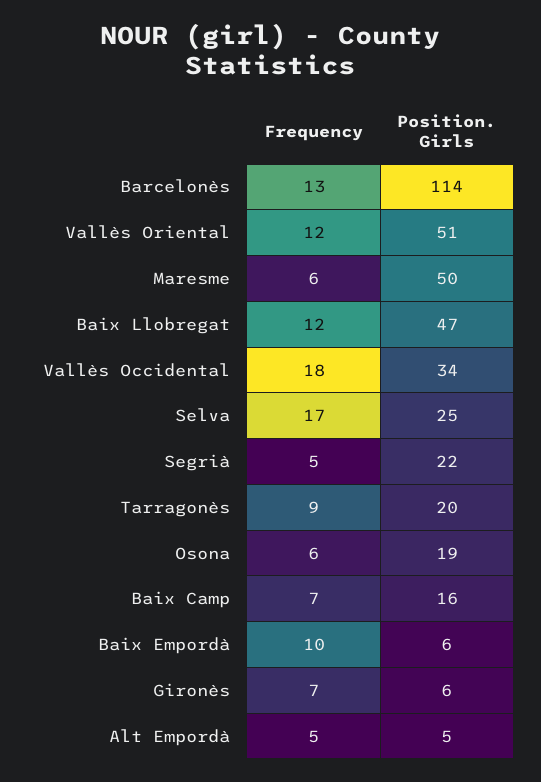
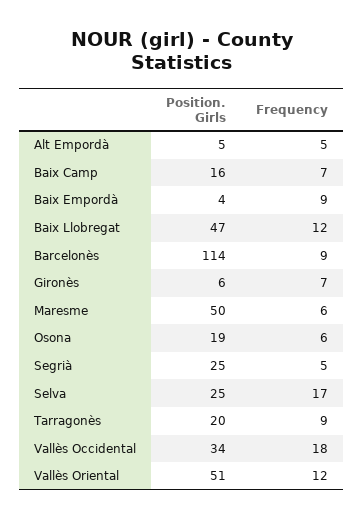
Frequency, Barcelonès: 13 -> 9
Position. Girls, Segrià: 22 -> 25
Frequency, Baix Empordà: 10 -> 9
Position. Girls, Baix Empordà: 6 -> 4

